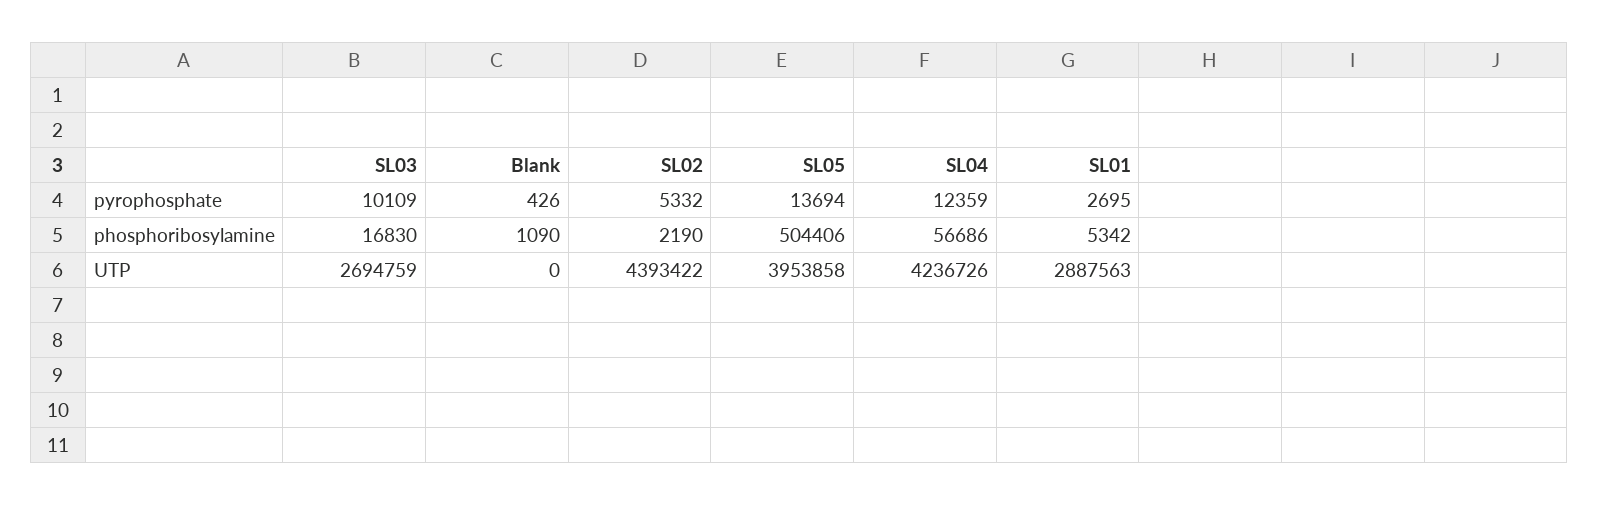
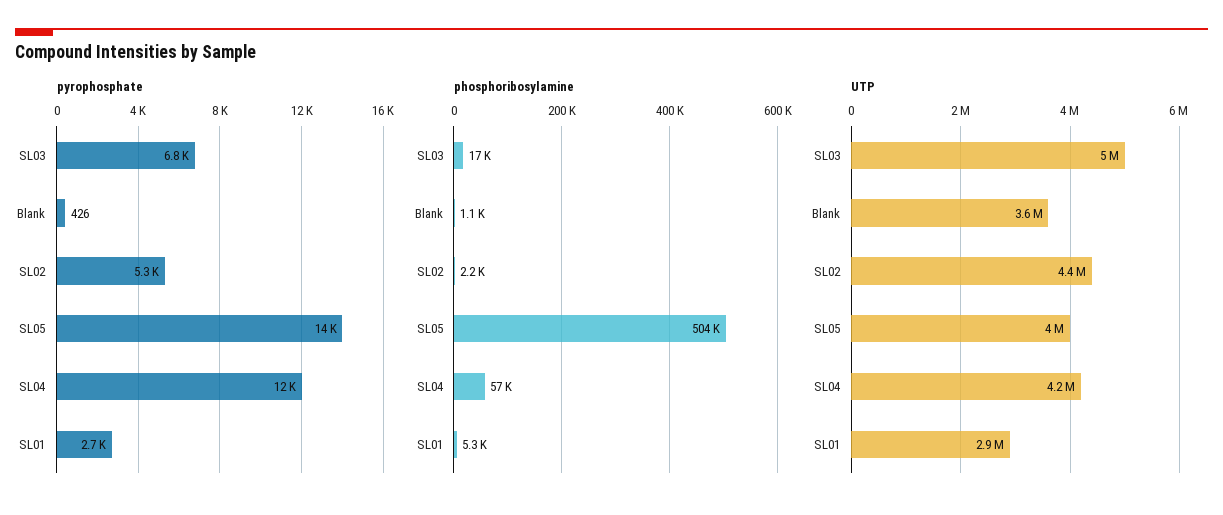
pyrophosphate, SL03: 10109 -> 6800
UTP, SL03: 2694759 -> 5000000
UTP, Blank: 0 -> 3600000

